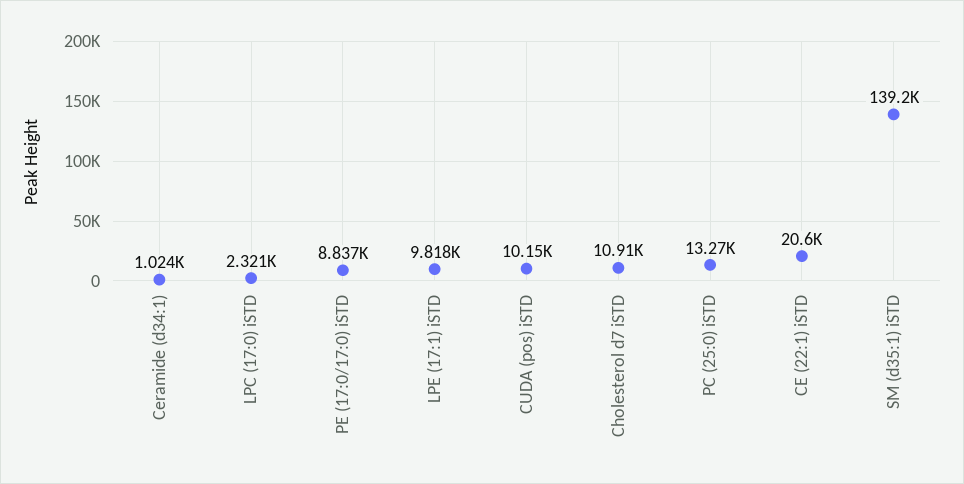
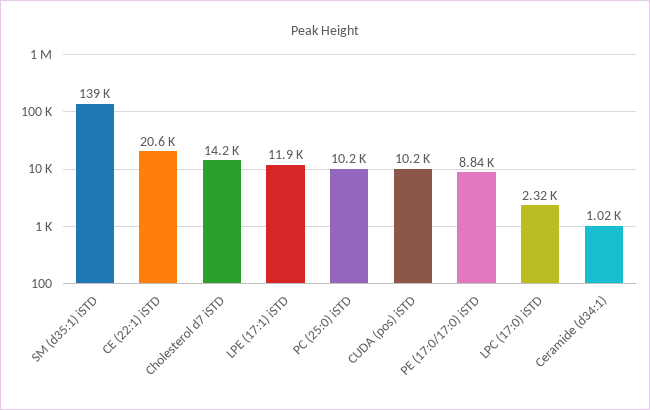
LPE (17:1) iSTD: 9818 -> 11900
Cholesterol d7 iSTD: 10910 -> 14200
PC (25:0) iSTD: 13270 -> 10200

